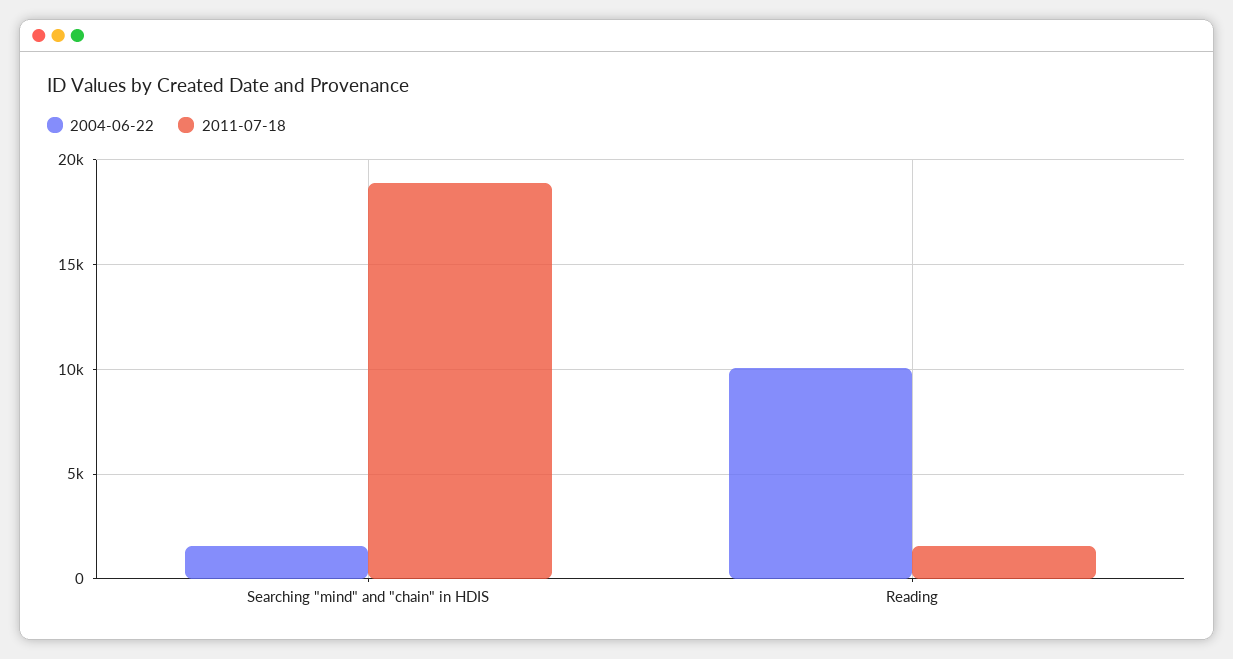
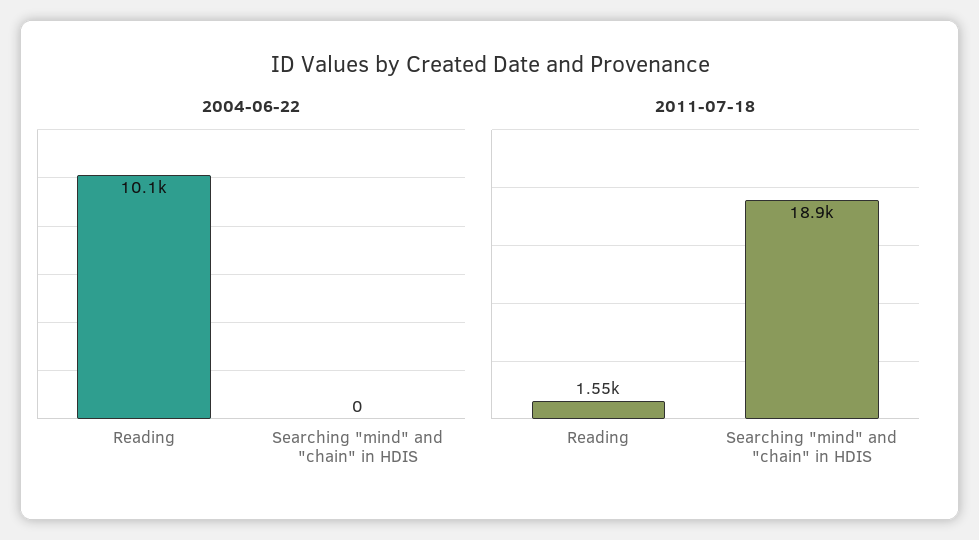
2004-06-22, Searching "mind" and "chain" in HDIS: 1500 -> 0

